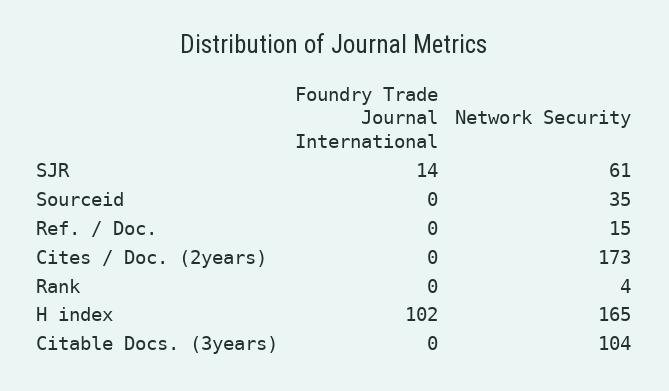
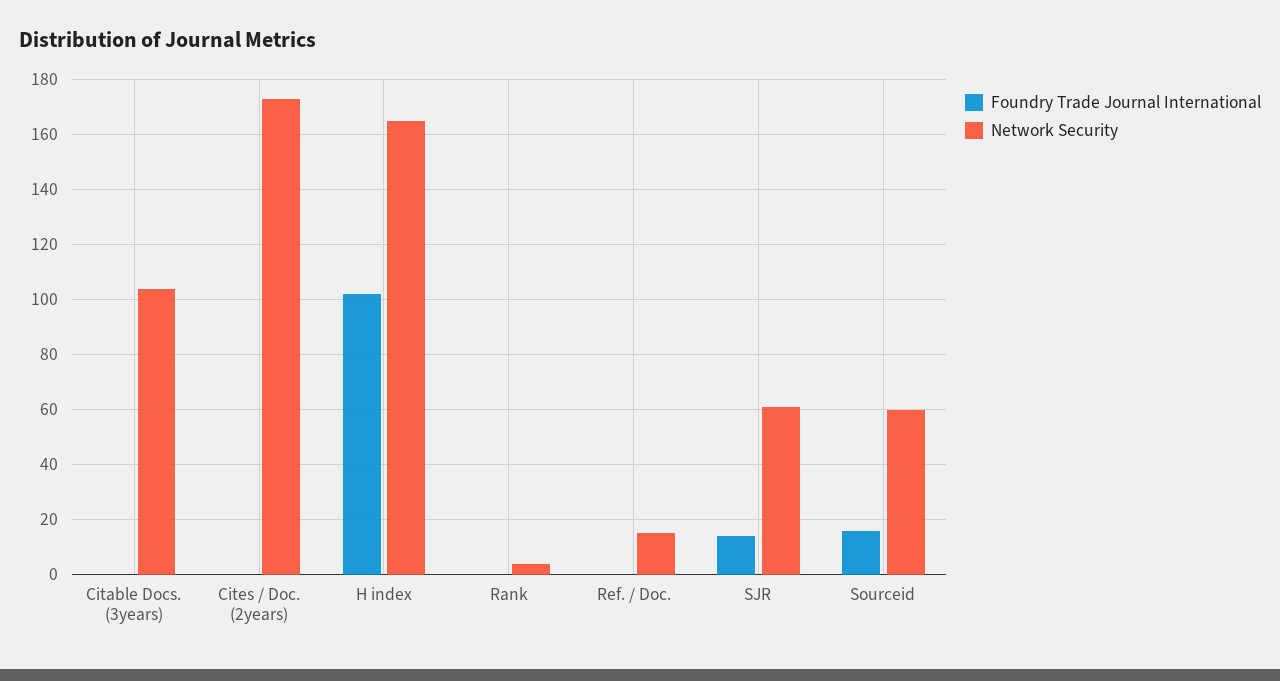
Foundry Trade Journal International, Sourceid: 0 -> 15
Network Security, Sourceid: 35 -> 60

